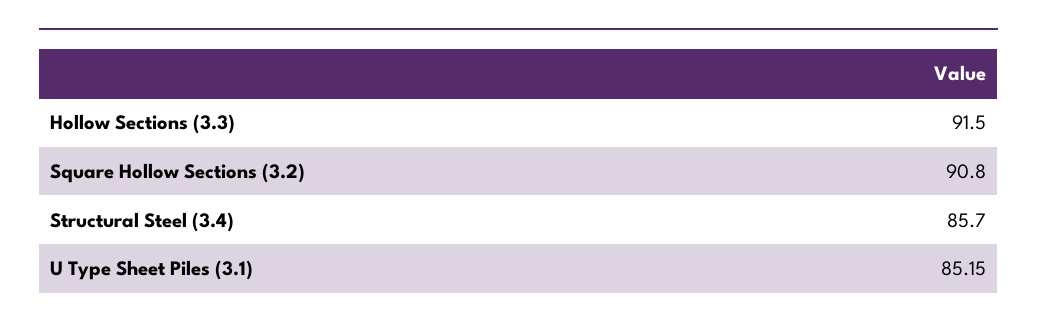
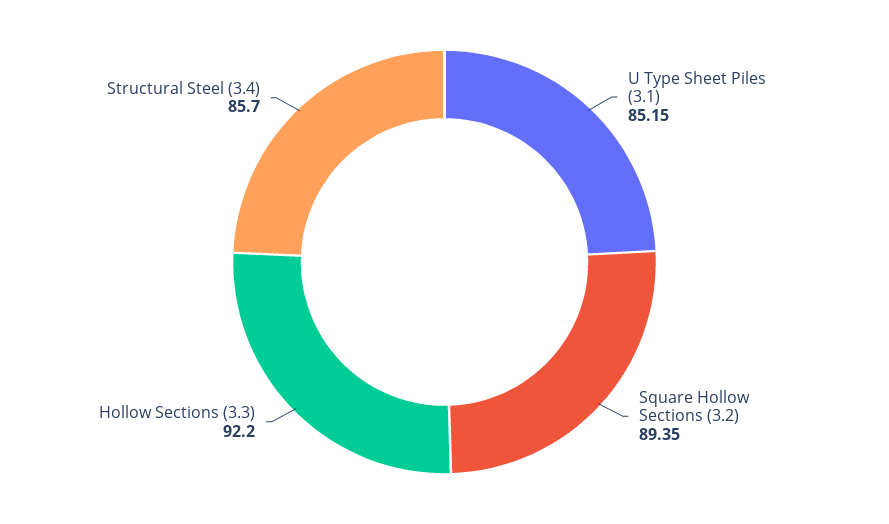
Hollow Sections (3.3): 91.5 -> 92.2
Square Hollow Sections (3.2): 90.8 -> 89.35

